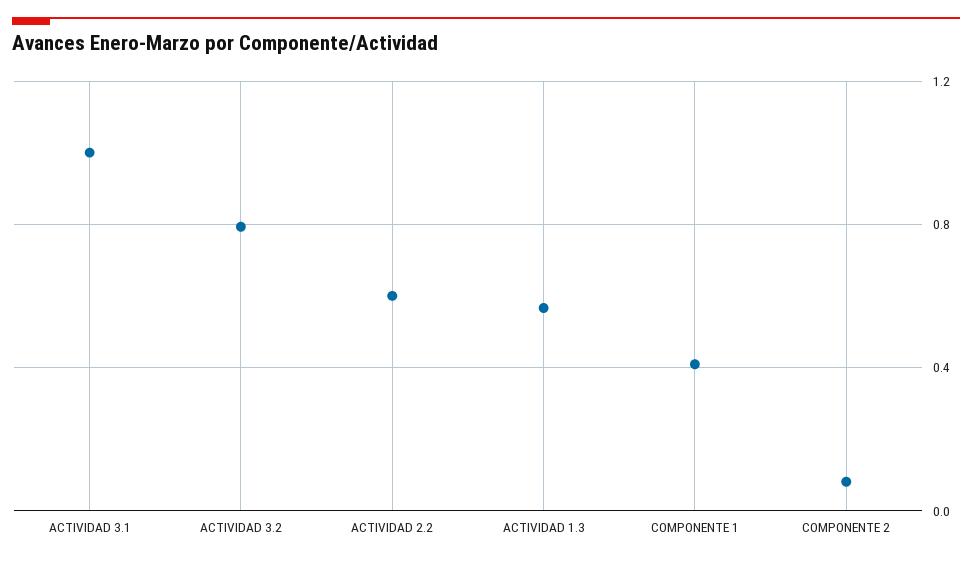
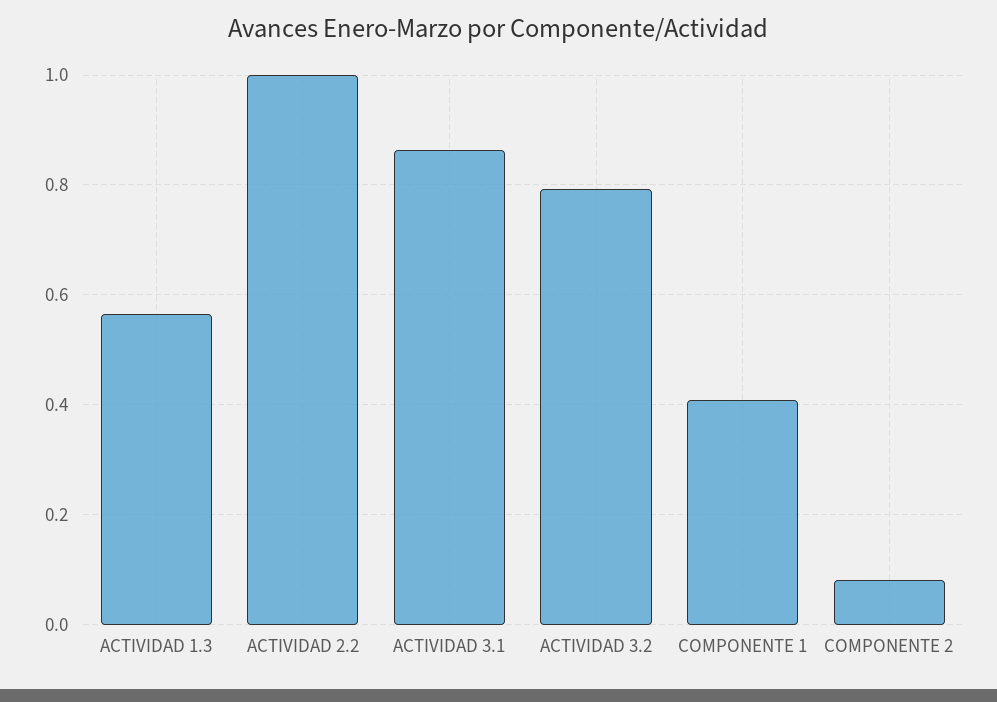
ACTIVIDAD 3.1: 1 -> 0.86
ACTIVIDAD 2.2: 0.6 -> 1

